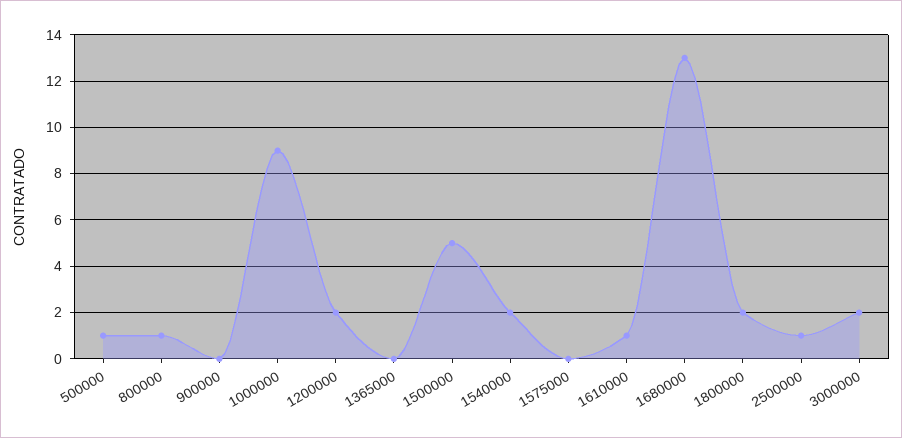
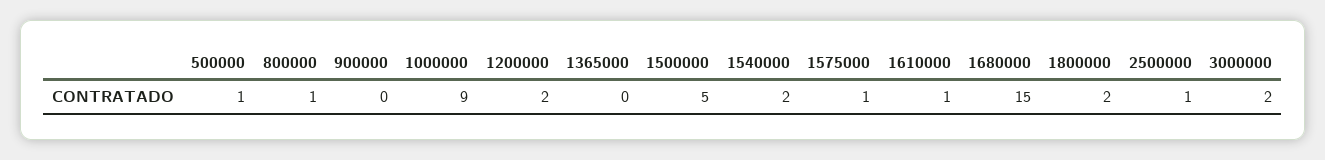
1575000: 0 -> 1
1680000: 13 -> 15

